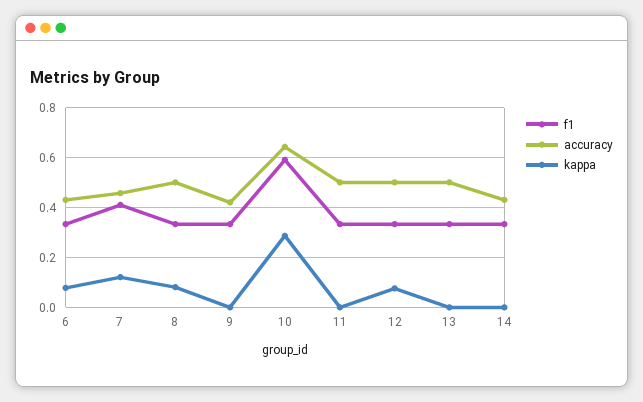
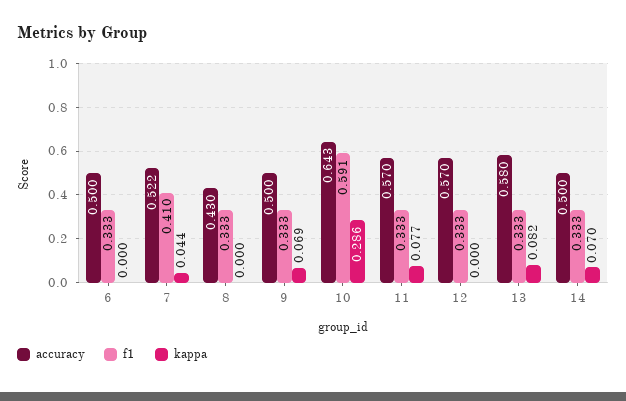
accuracy, 6: 0.425 -> 0.5
kappa, 6: 0.075 -> 0
accuracy, 7: 0.45 -> 0.522
kappa, 7: 0.125 -> 0.044
accuracy, 8: 0.5 -> 0.43
kappa, 8: 0.075 -> 0
accuracy, 9: 0.425 -> 0.5
kappa, 9: 0 -> 0.069
accuracy, 11: 0.5 -> 0.57
kappa, 11: 0 -> 0.077
accuracy, 12: 0.5 -> 0.57
kappa, 12: 0.075 -> 0
accuracy, 13: 0.5 -> 0.58
kappa, 13: 0 -> 0.082
accuracy, 14: 0.425 -> 0.5
kappa, 14: 0 -> 0.07

